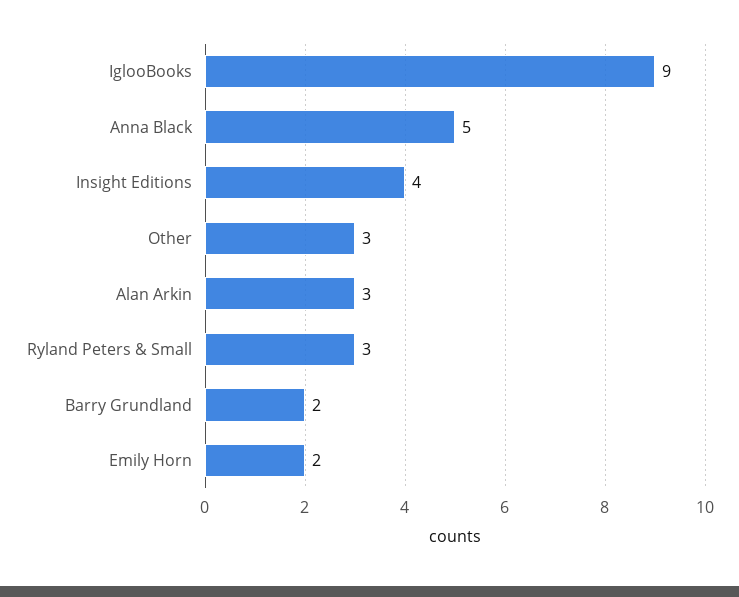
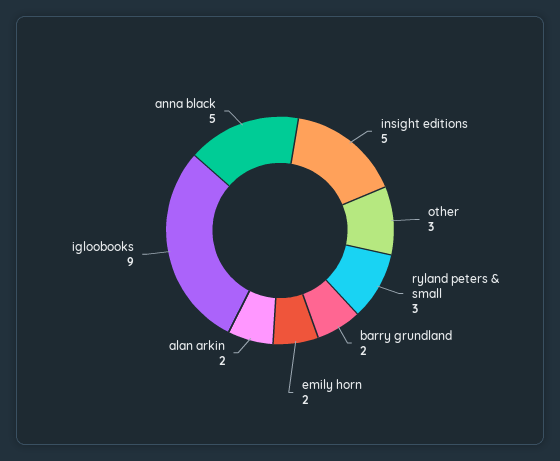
Insight Editions: 4 -> 5
Alan Arkin: 3 -> 2

